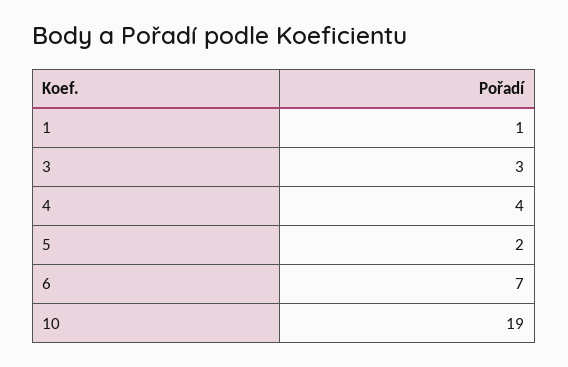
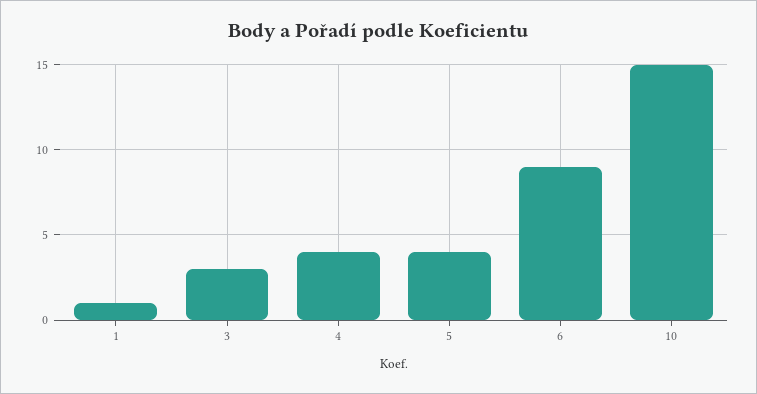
5: 2 -> 4
6: 7 -> 9
10: 19 -> 15

